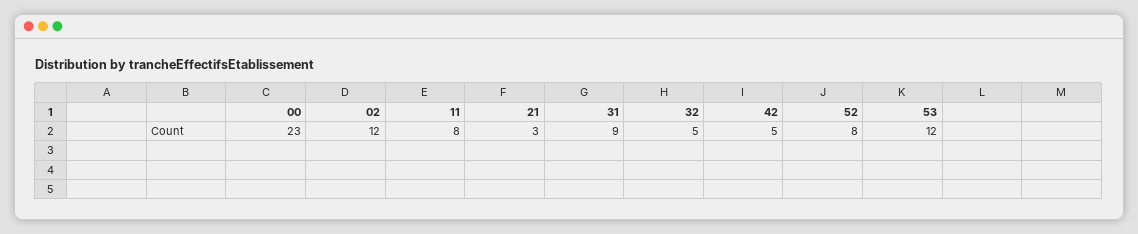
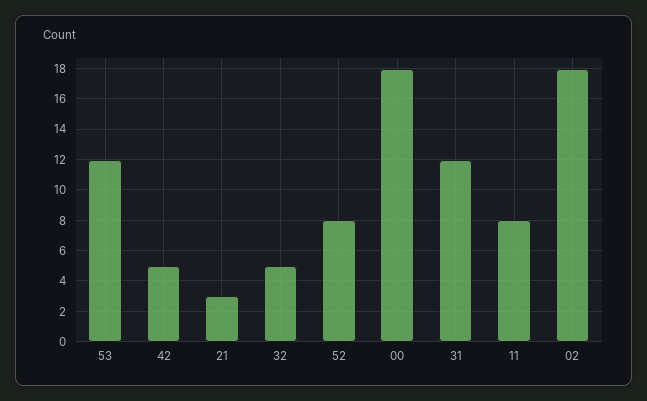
00: 23 -> 18
02: 12 -> 18
31: 9 -> 12

